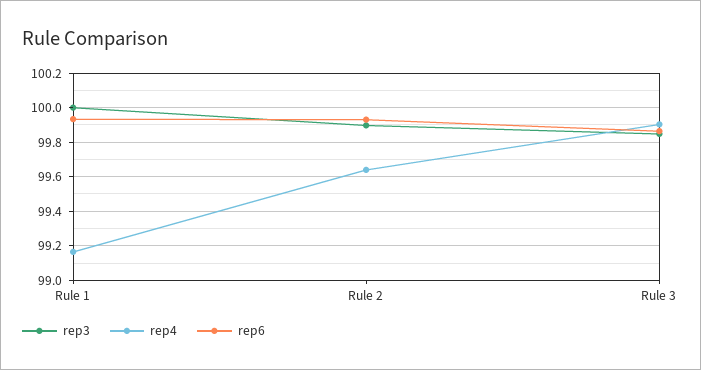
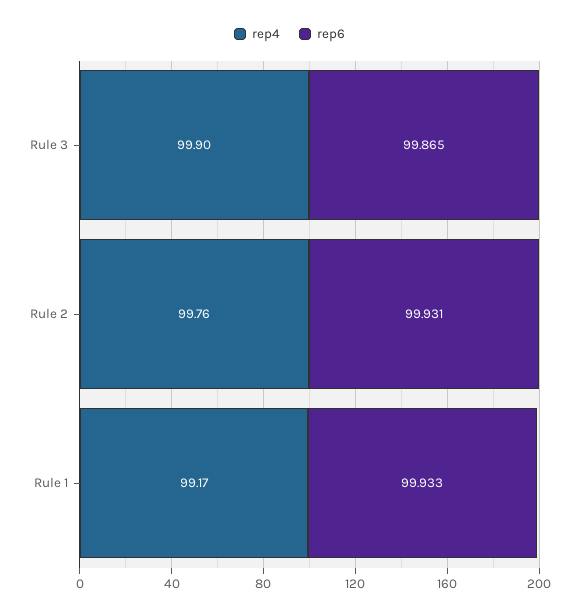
rep3, Rule 1: 100 -> none
rep3, Rule 2: 99.9 -> none
rep4, Rule 2: 99.65 -> 99.76
rep3, Rule 3: 99.85 -> none

